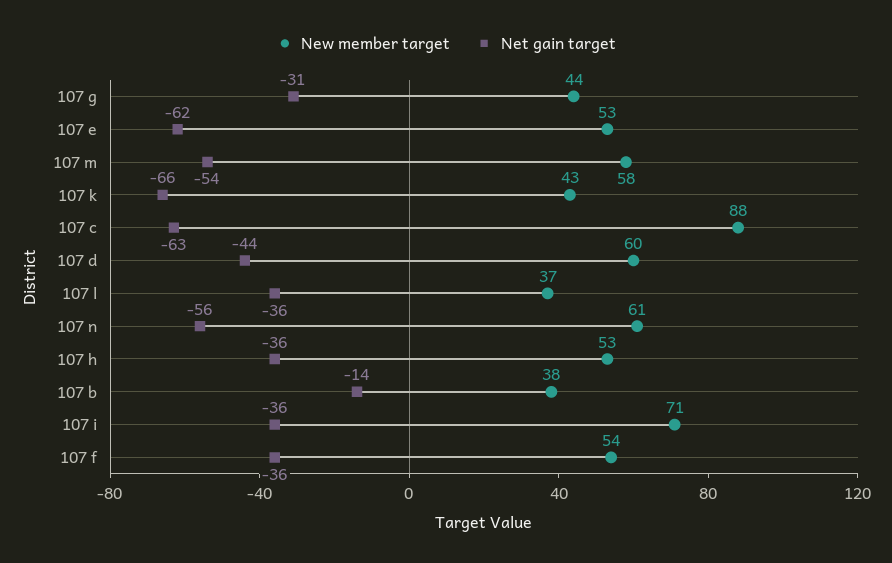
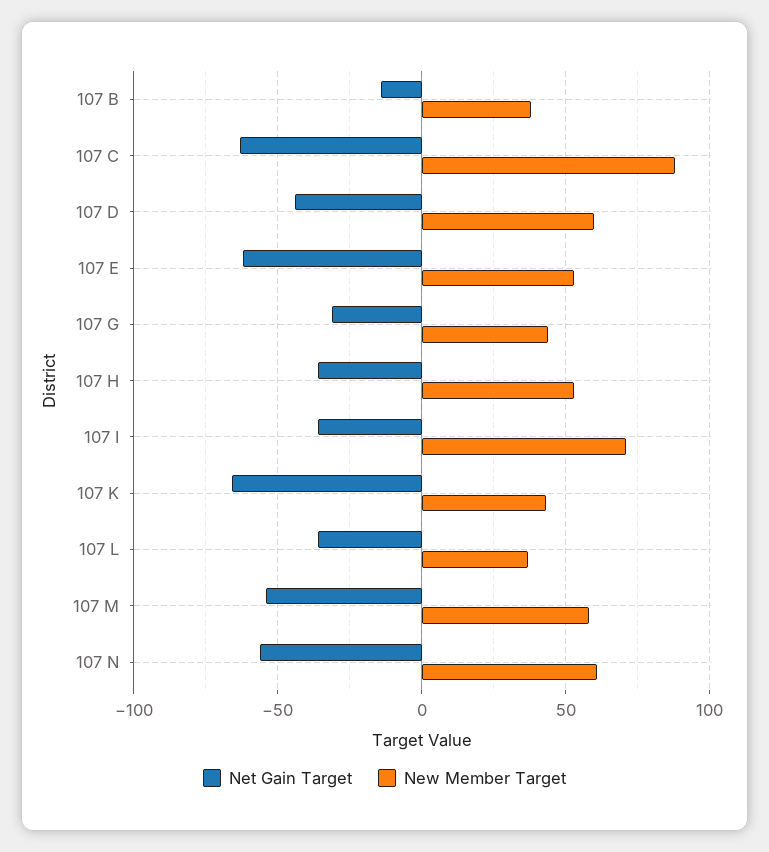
New member target, 107 f: 54 -> none
Net gain target, 107 f: -36 -> none

